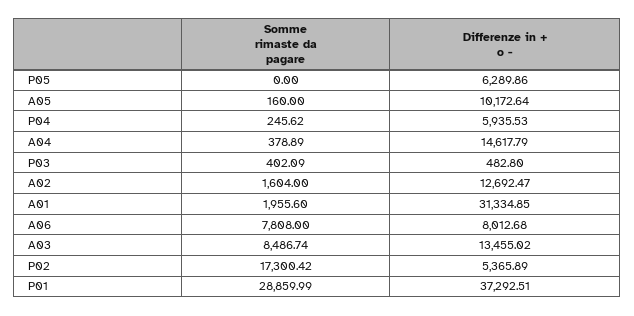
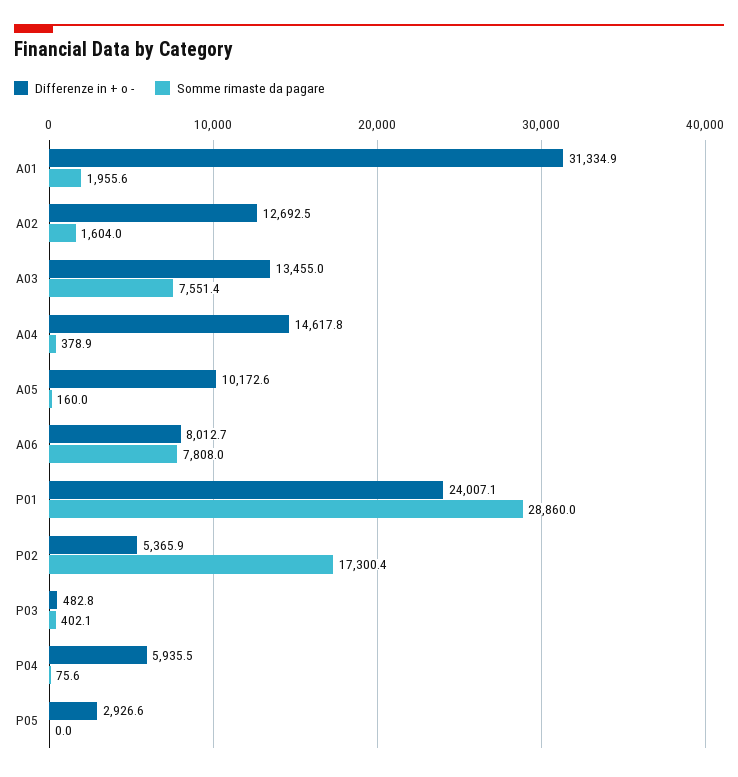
Differenze in + o -, P05: 6289.86 -> 2926.6
Somme rimaste da pagare, P04: 245.62 -> 75.6
Somme rimaste da pagare, A03: 8486.74 -> 7551.4
Differenze in + o -, P01: 37292.51 -> 24007.1

